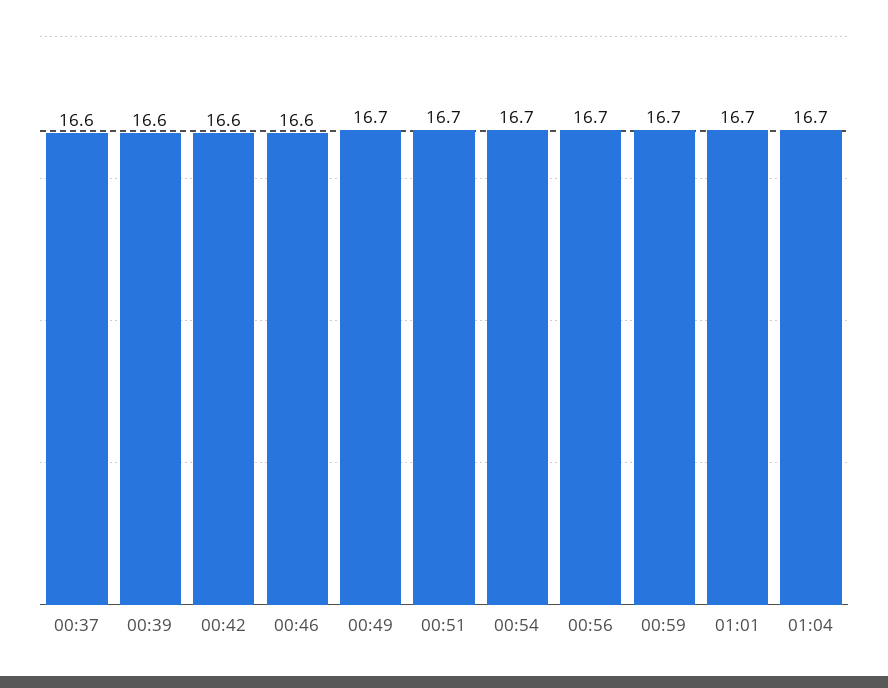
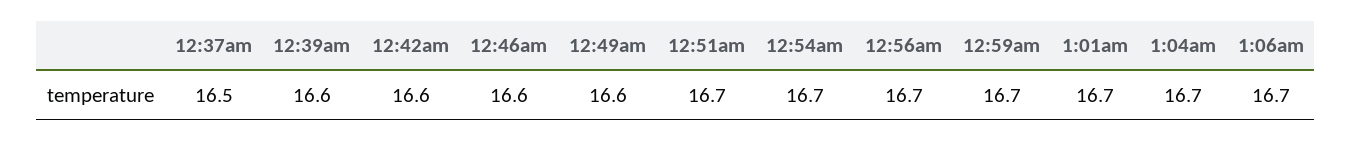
00:37: 16.6 -> 16.5
00:49: 16.7 -> 16.6
1:06am: none -> 16.7

